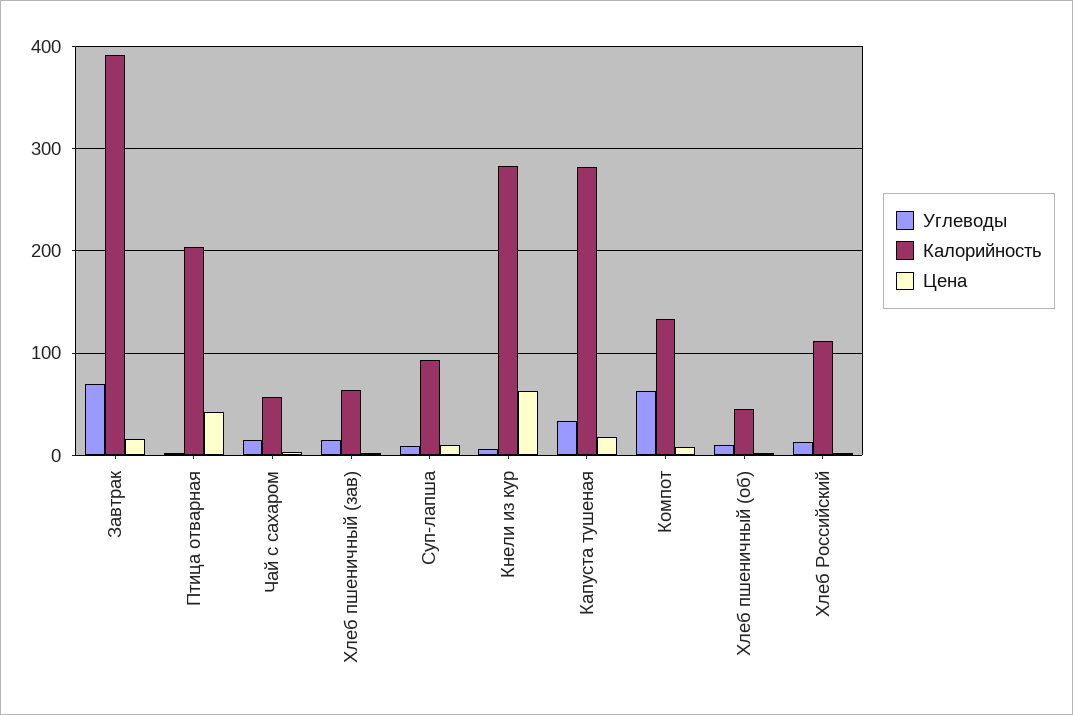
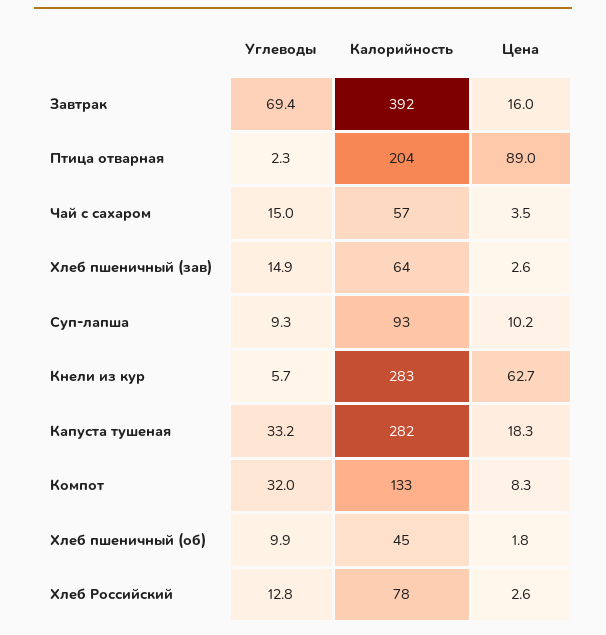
Цена, Птица отварная: 40 -> 89
Углеводы, Компот: 60 -> 32
Калорийность, Хлеб Российский: 110 -> 78

